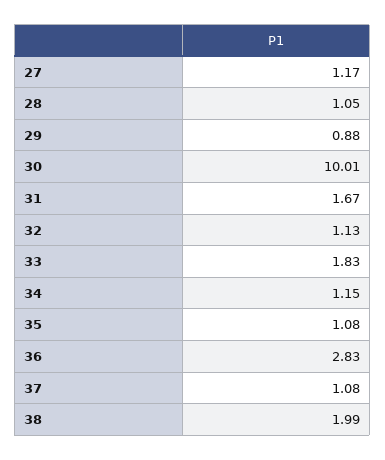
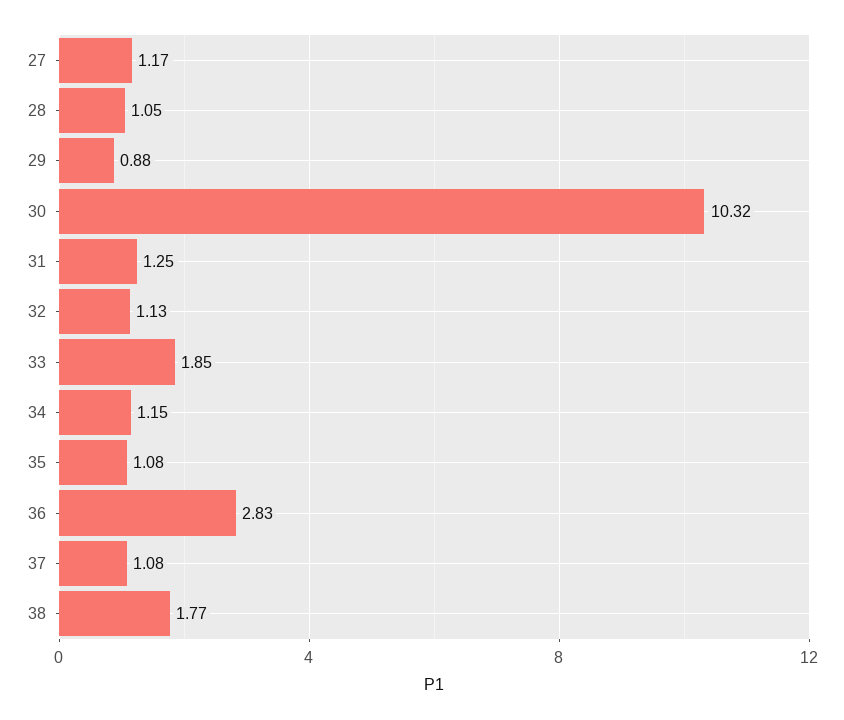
30: 10.01 -> 10.32
31: 1.67 -> 1.25
33: 1.83 -> 1.85
38: 1.99 -> 1.77

